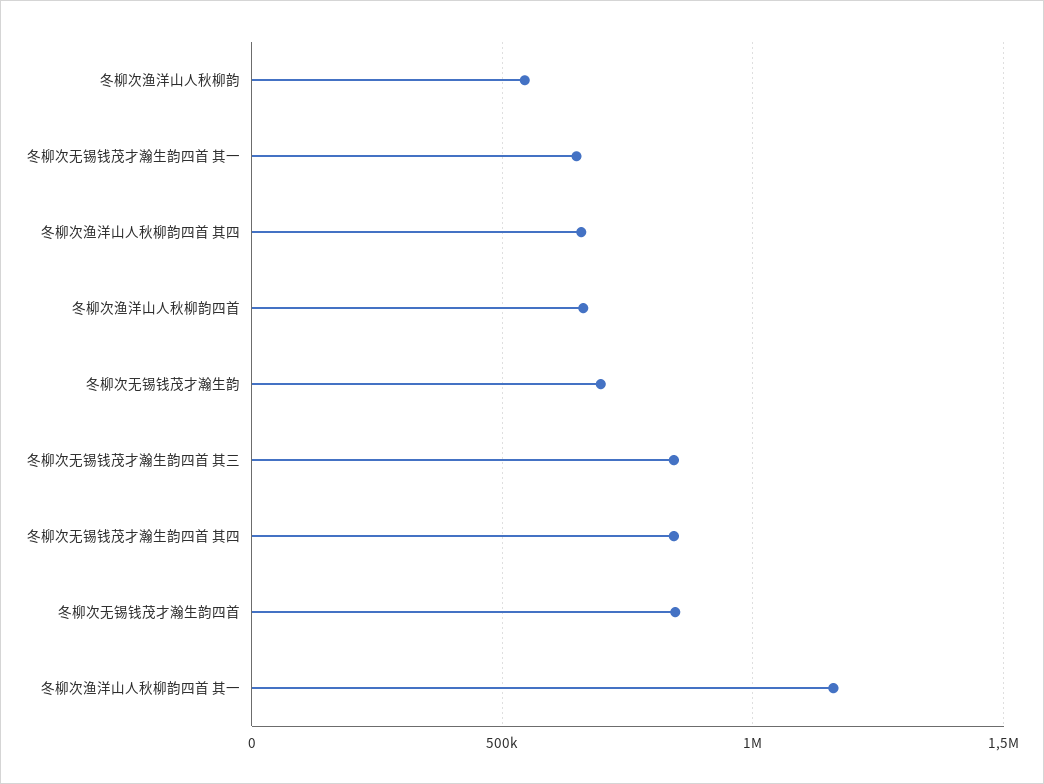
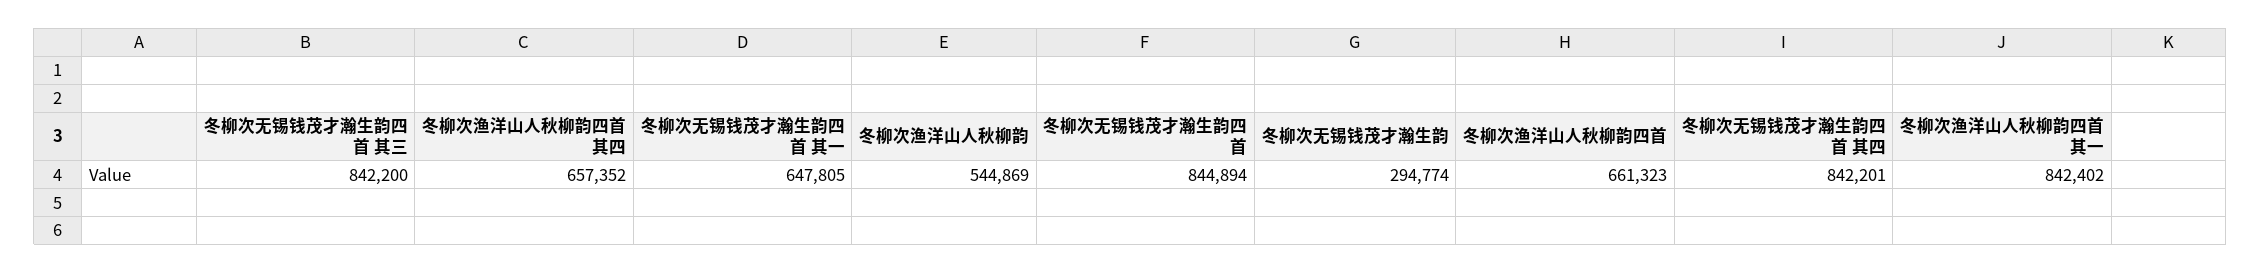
冬柳次无锡钱茂才瀚生韵: 700000 -> 294774
冬柳次渔洋山人秋柳韵四首 其一: 1150000 -> 842402

